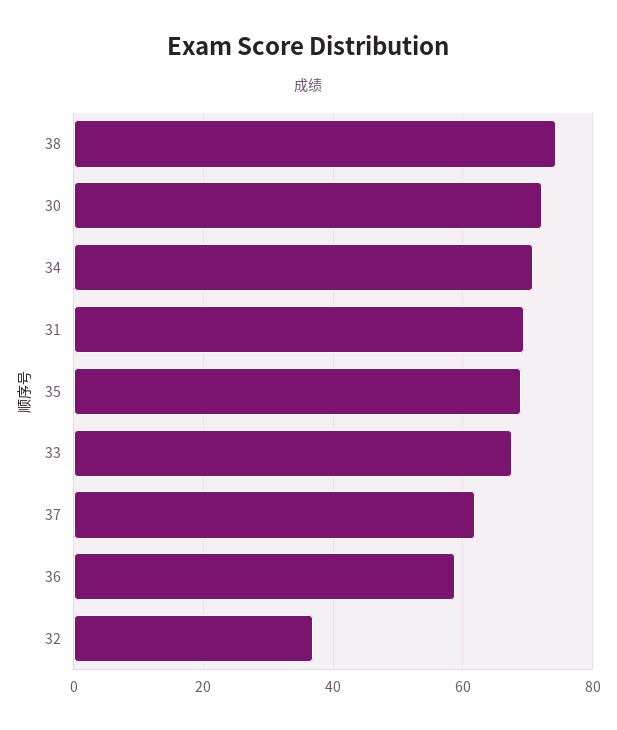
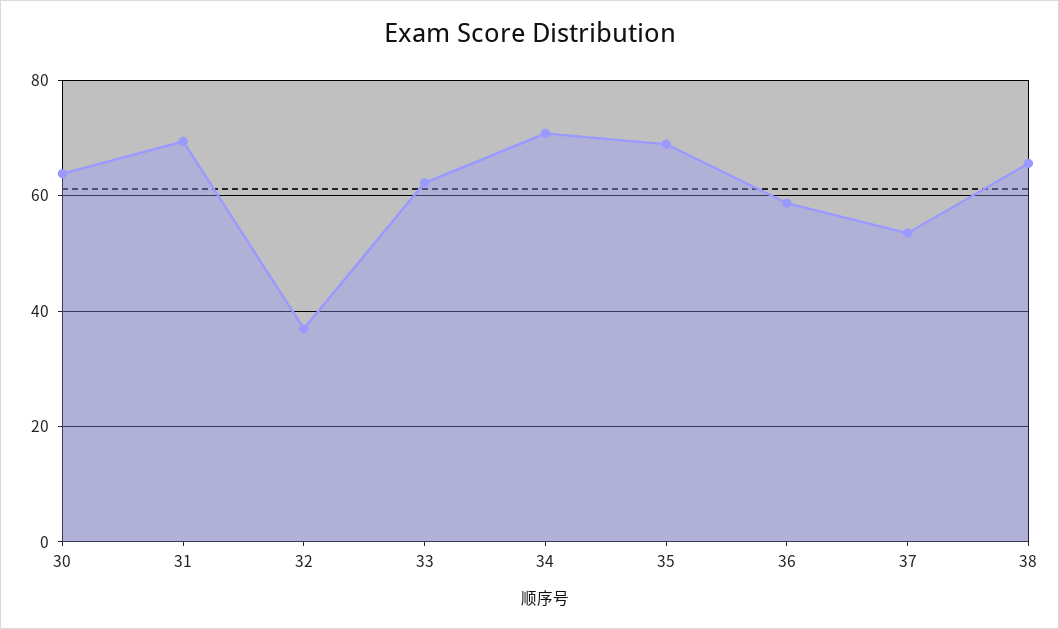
38: 74 -> 66
30: 72 -> 64
33: 68 -> 62
37: 62 -> 54

